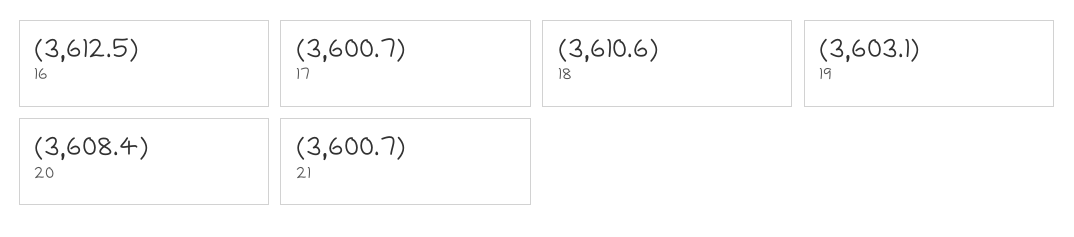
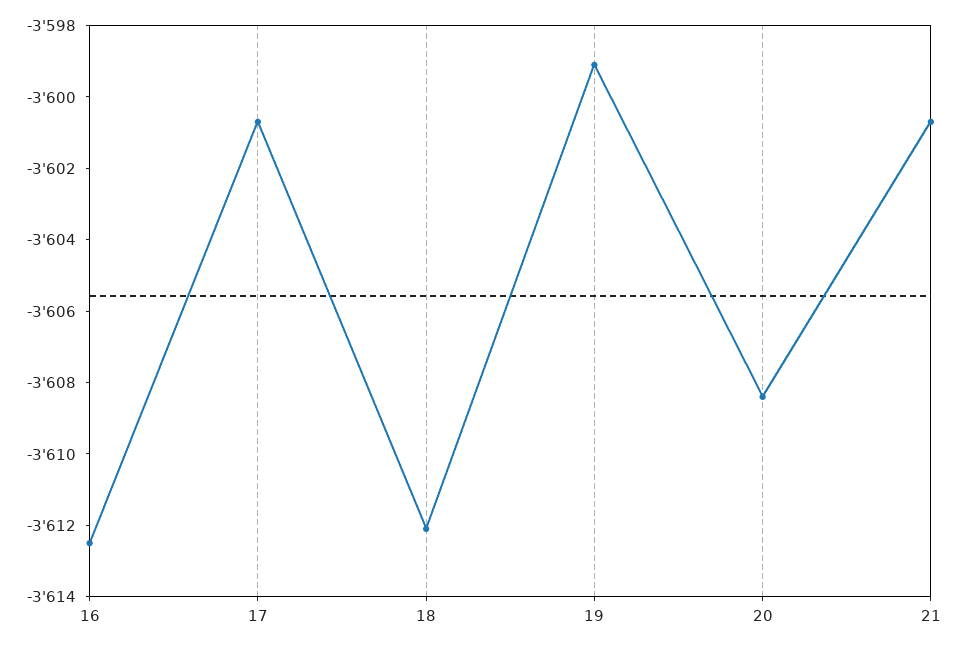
18: -3610.6 -> -3612
19: -3603.1 -> -3599

